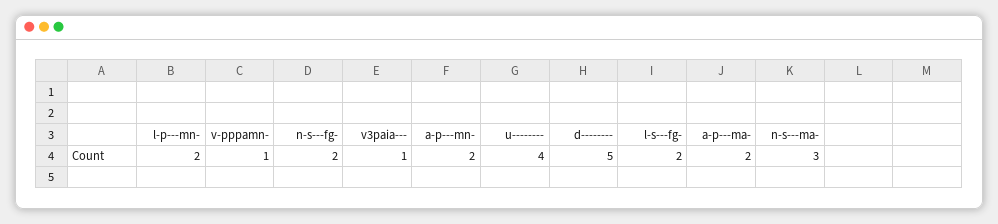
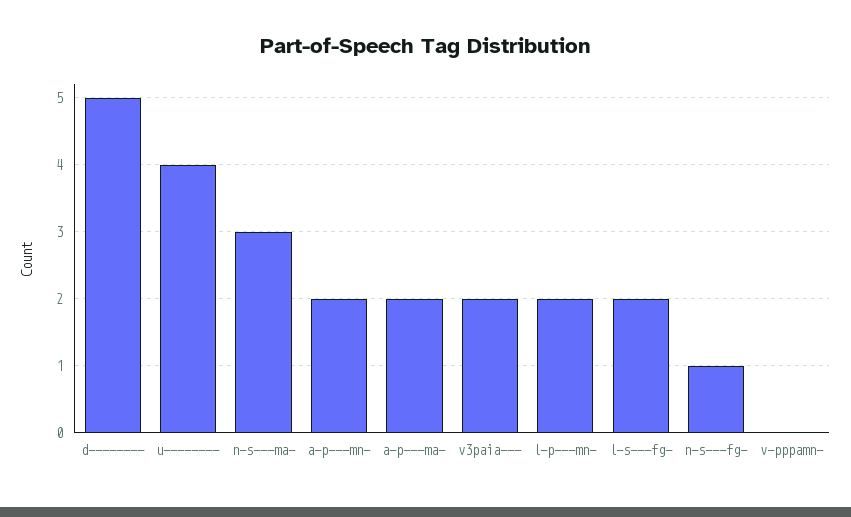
v-pppamn-: 1 -> 0
n-s---fg-: 2 -> 1
v3paia---: 1 -> 2

